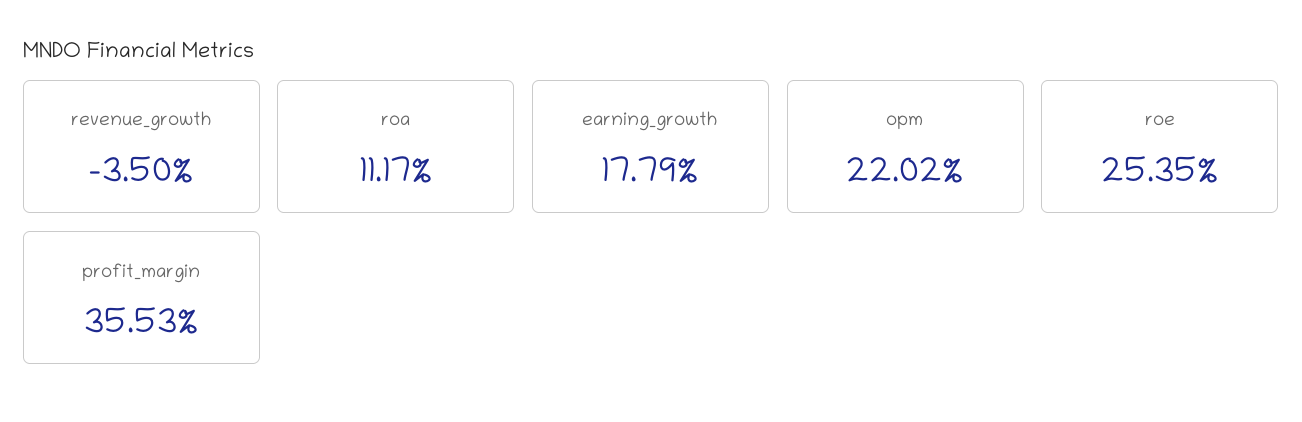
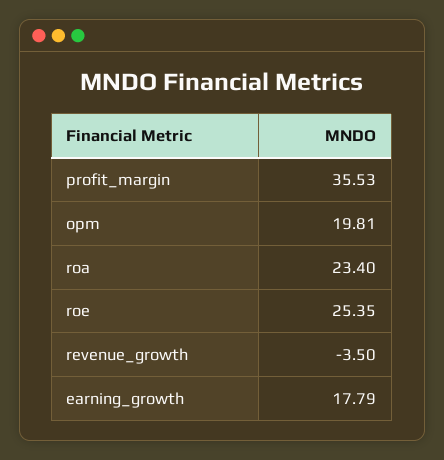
roa: 11.17 -> 23.4
opm: 22.02 -> 19.81

